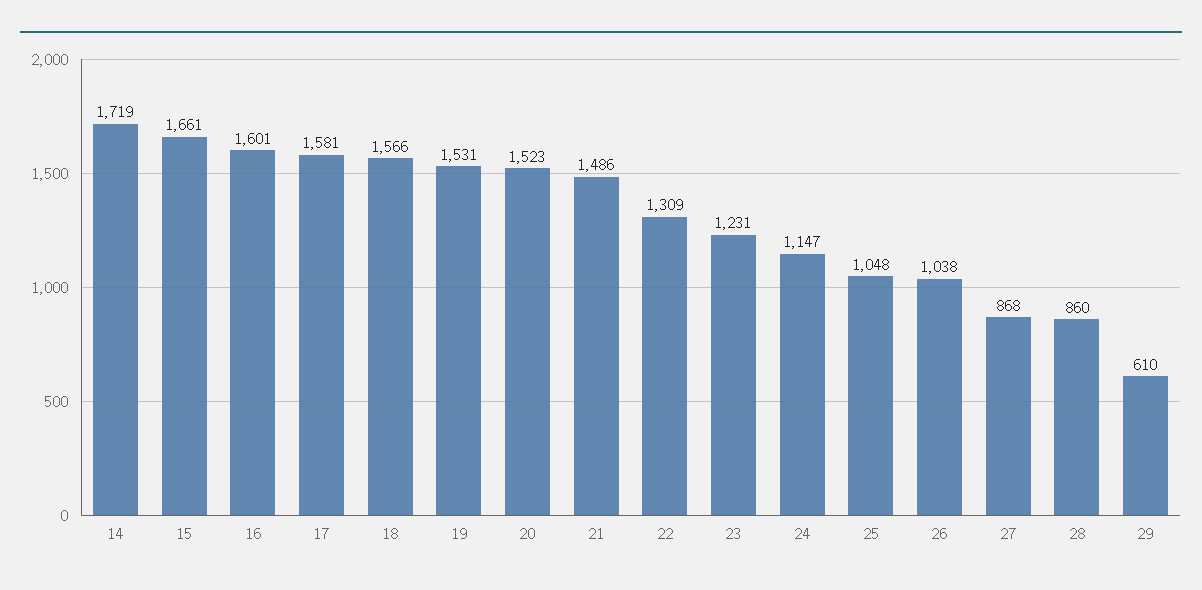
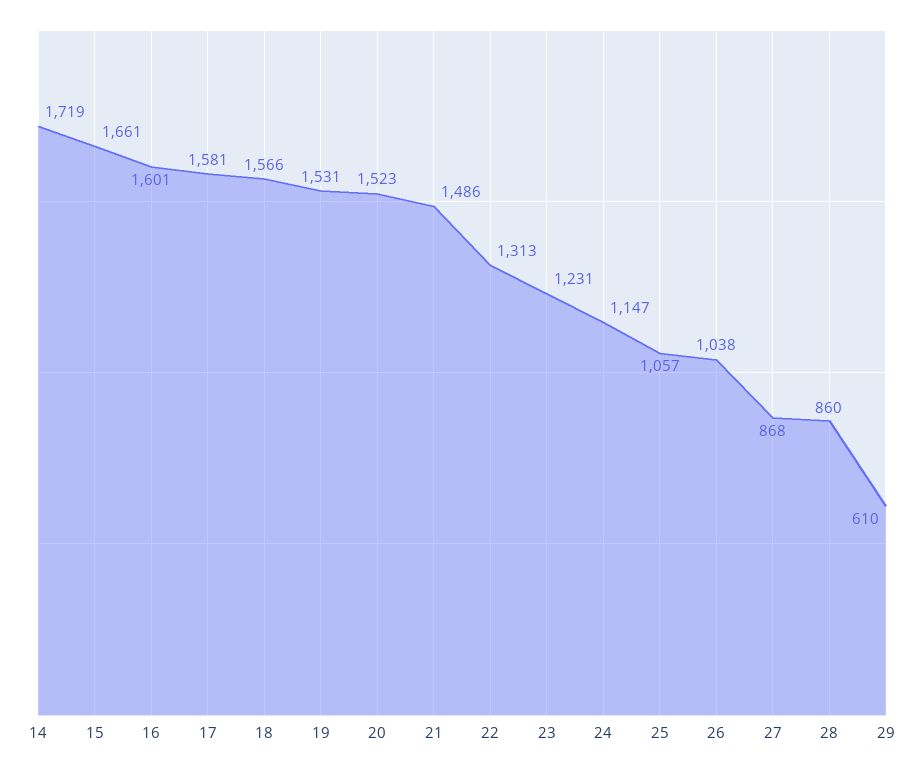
22: 1309 -> 1313
25: 1048 -> 1057

